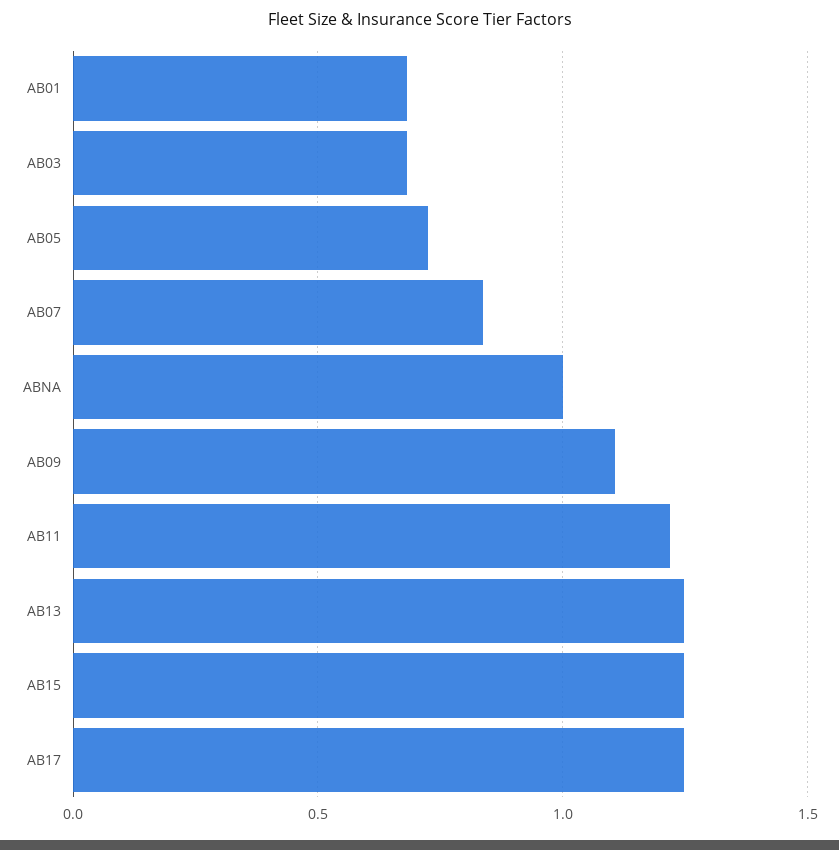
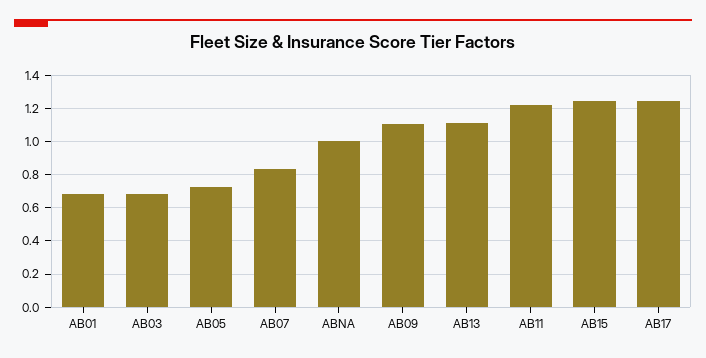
AB13: 1.25 -> 1.1

